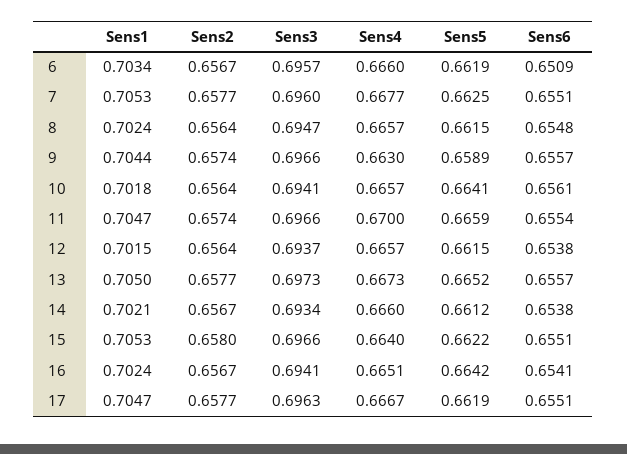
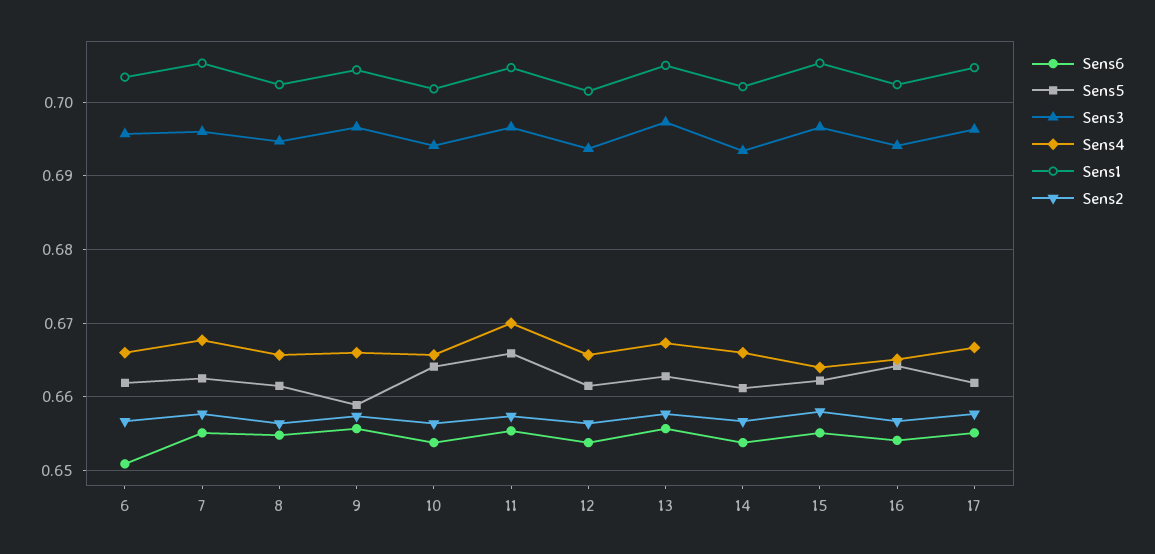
Sens4, 9: 0.663 -> 0.666
Sens6, 10: 0.6561 -> 0.654
Sens5, 13: 0.6652 -> 0.663

